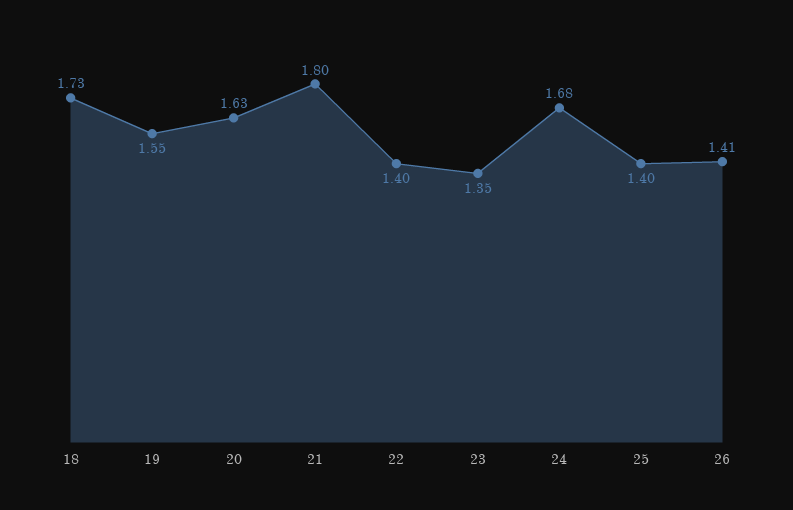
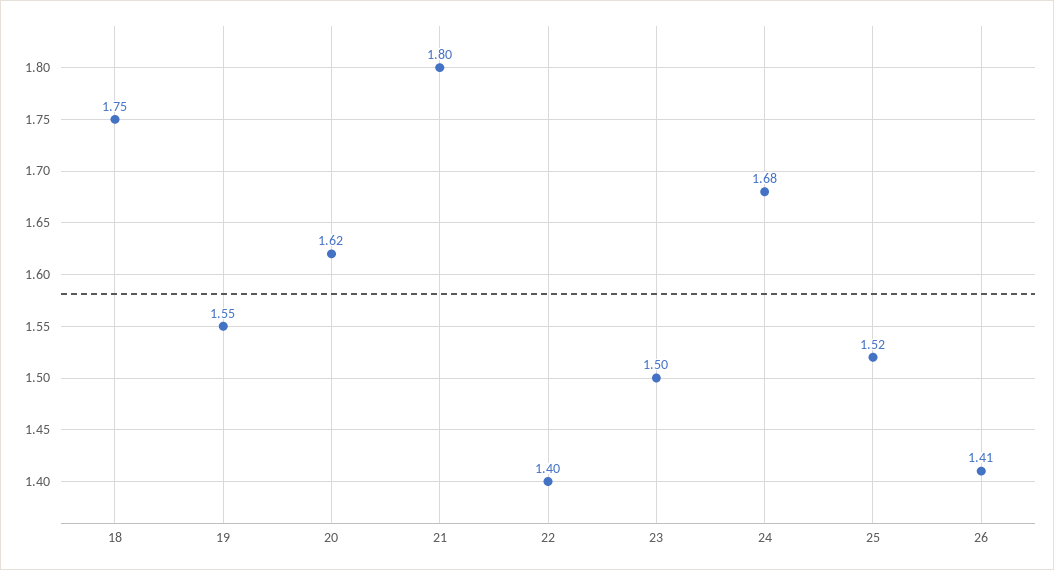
18: 1.73 -> 1.75
20: 1.63 -> 1.62
23: 1.35 -> 1.5
25: 1.4 -> 1.52

